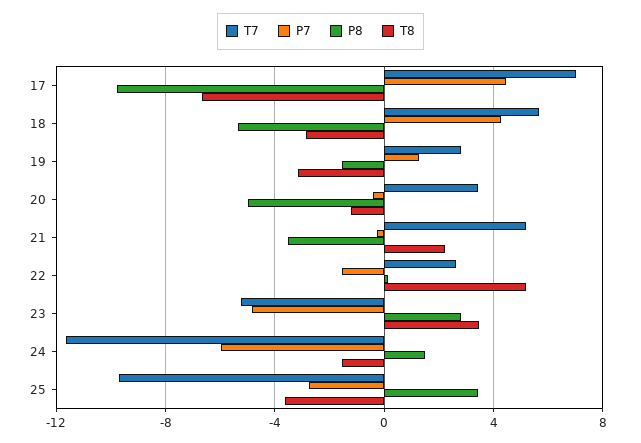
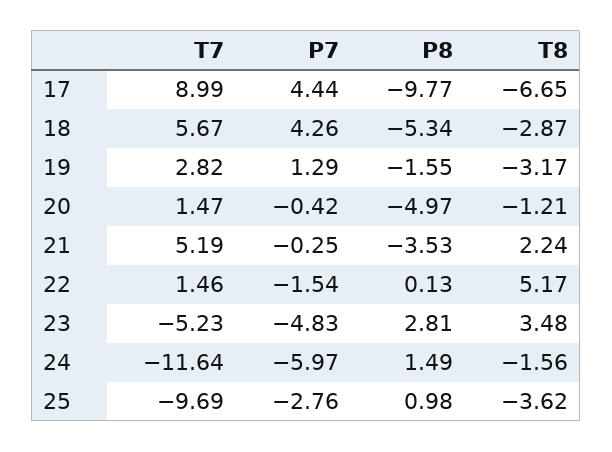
T7, 17: 7 -> 8.99
T7, 20: 3.5 -> 1.47
T7, 22: 2.5 -> 1.46
P8, 25: 3.5 -> 0.98

